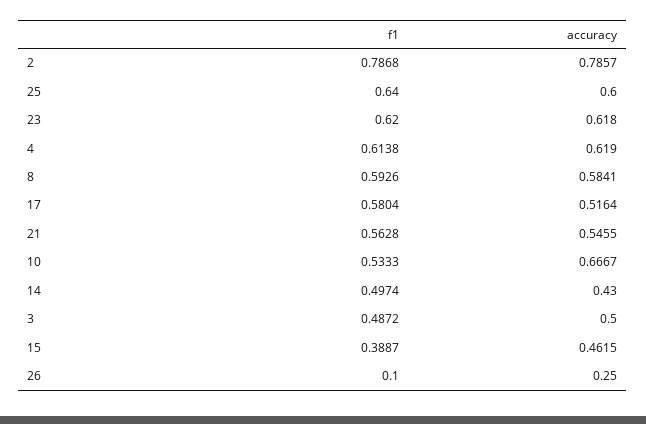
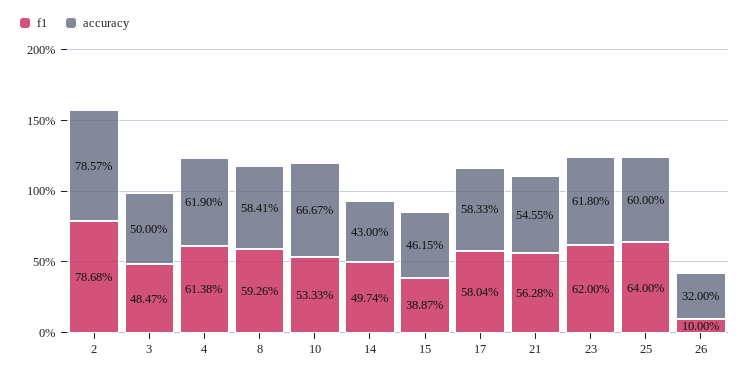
accuracy, 17: 0.5164 -> 0.5833
f1, 3: 0.4872 -> 0.4847
accuracy, 26: 0.25 -> 0.32

